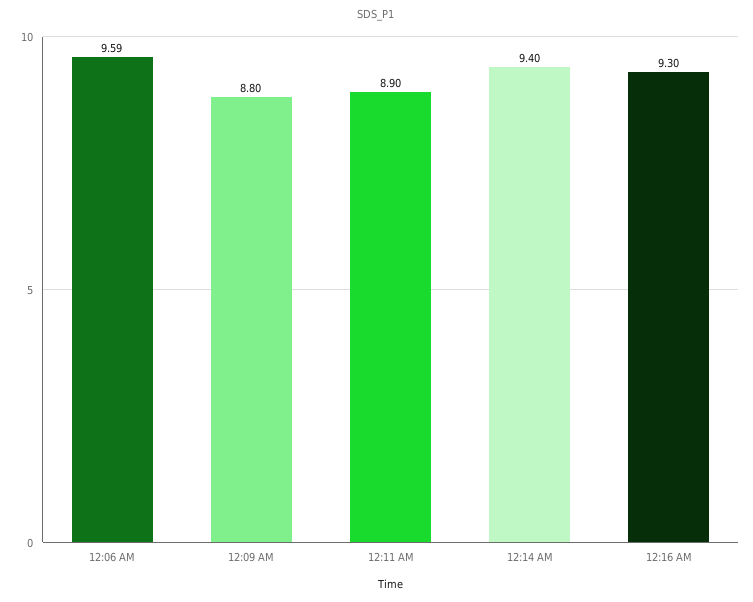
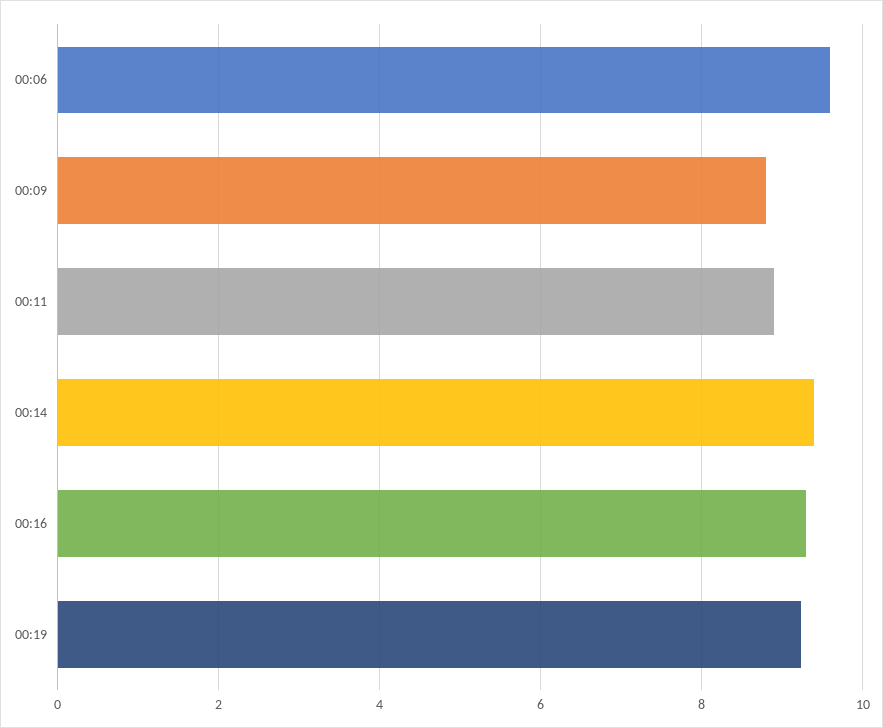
00:19: none -> 9.2

